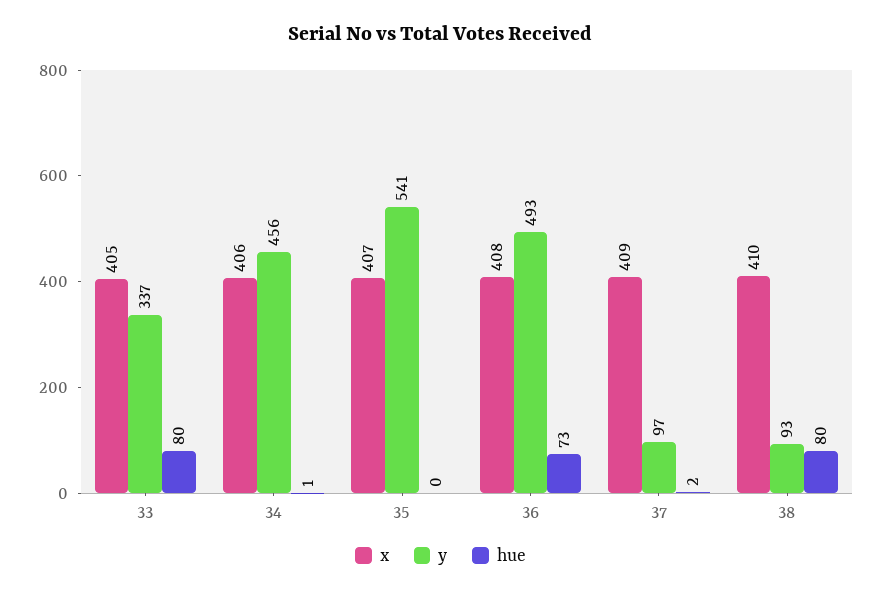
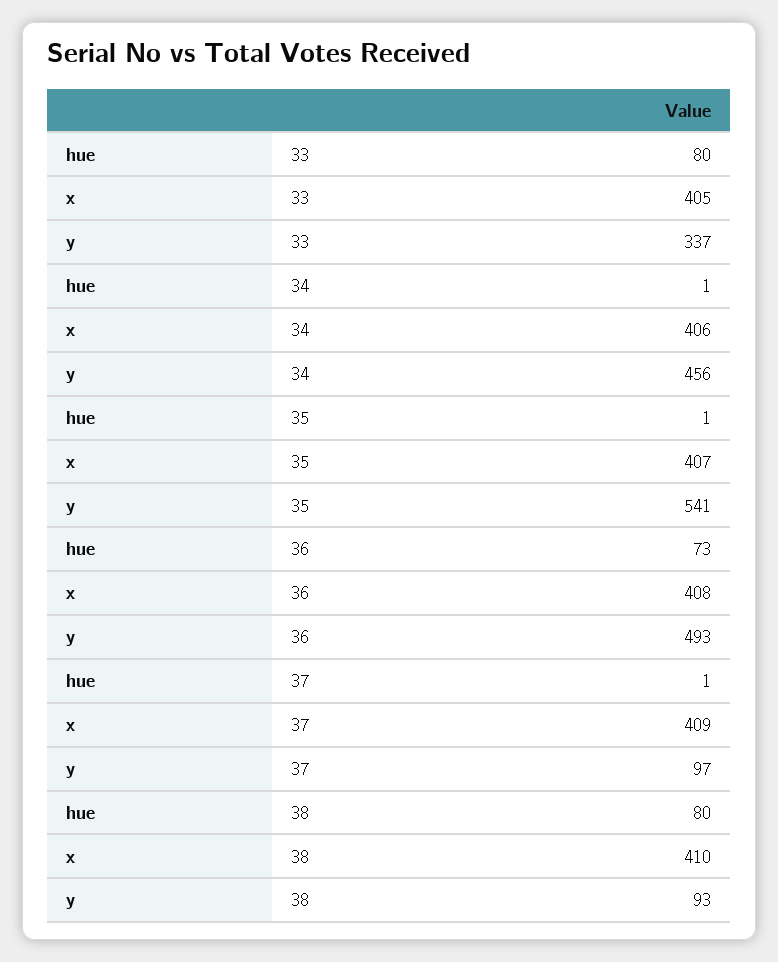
hue, 35: 0 -> 1
hue, 37: 2 -> 1

